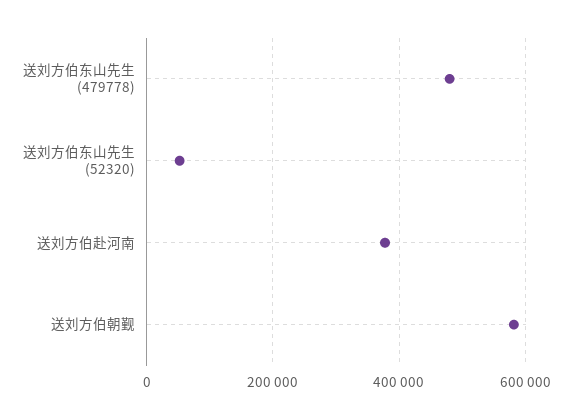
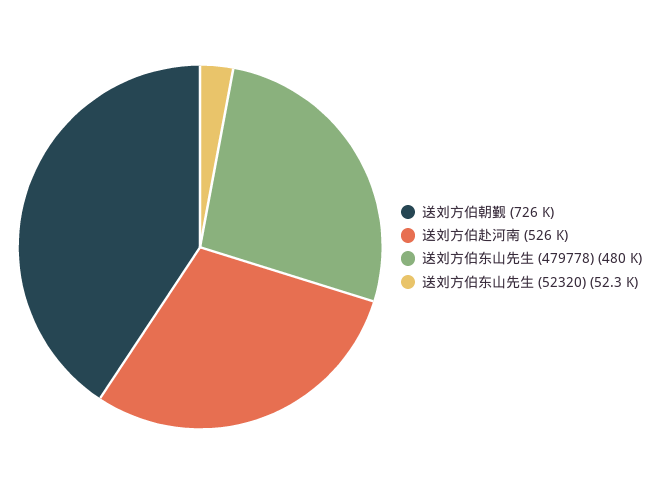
送刘方伯赴河南: 380000 -> 526000
送刘方伯朝觐: 580000 -> 726000

